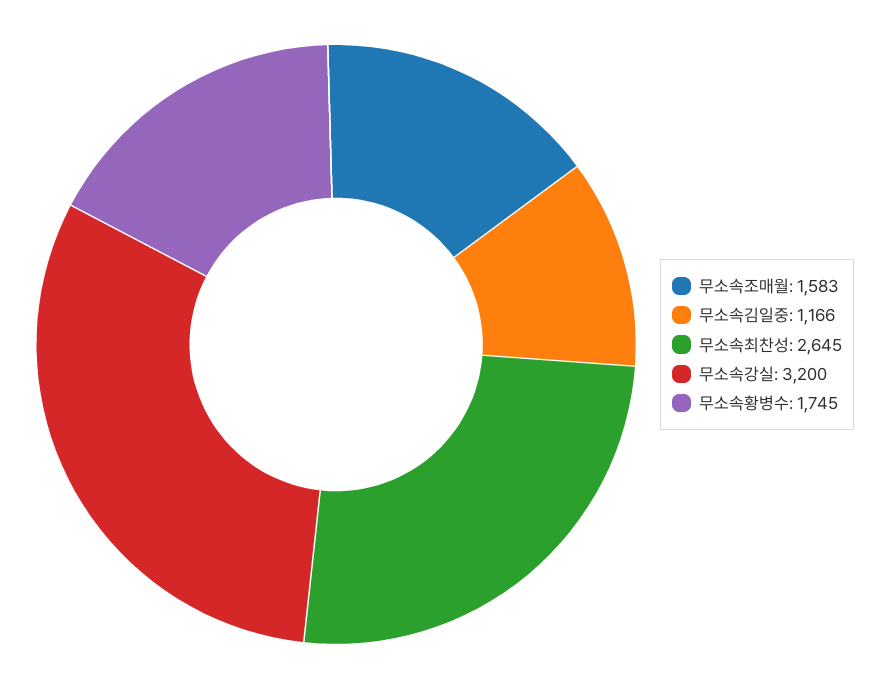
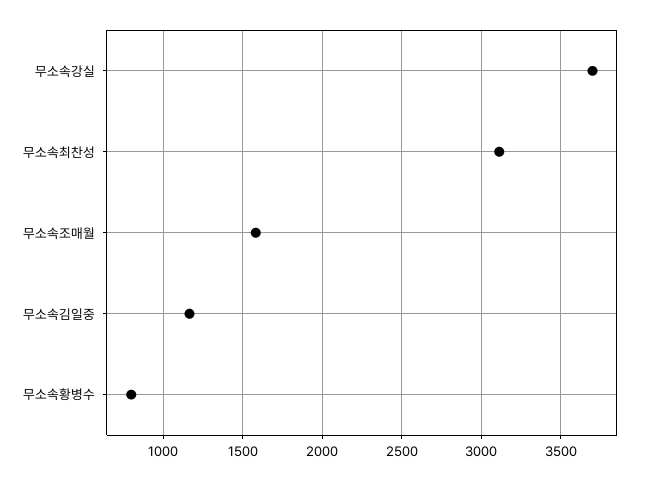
무소속최찬성: 2645 -> 3100
무소속강실: 3200 -> 3700
무소속황병수: 1745 -> 800

